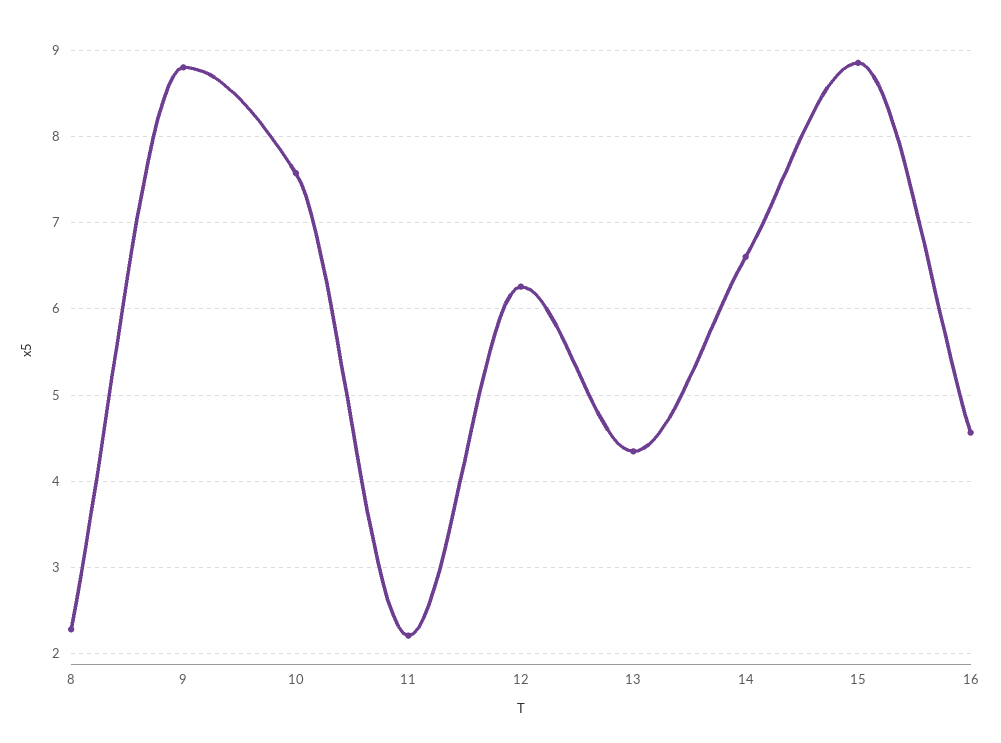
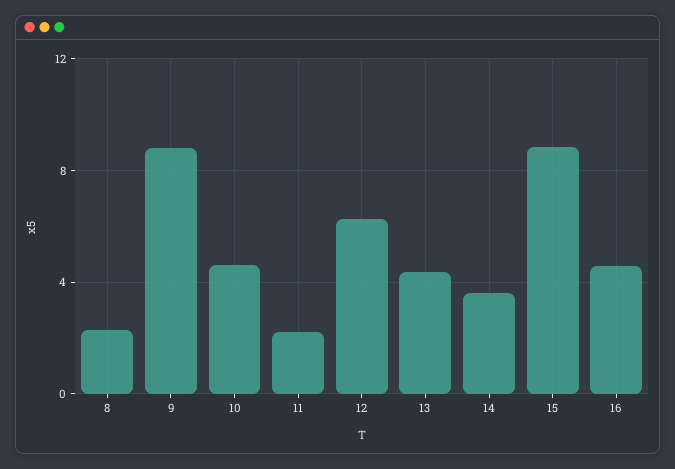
10: 7.6 -> 4.5
14: 6.6 -> 3.5

